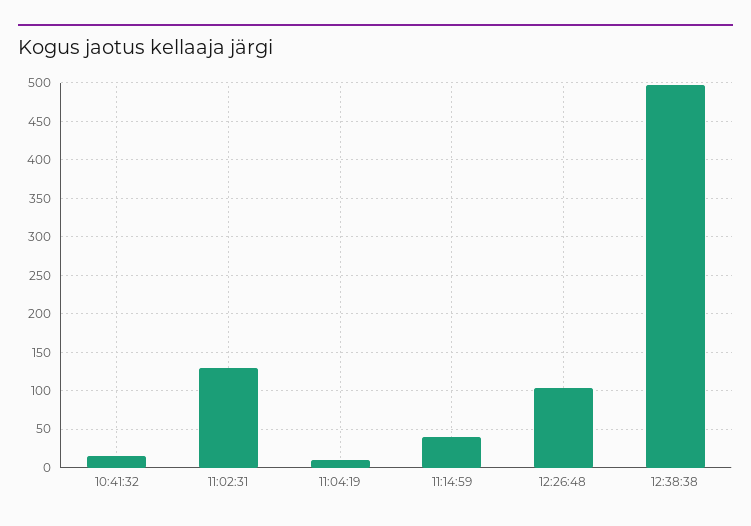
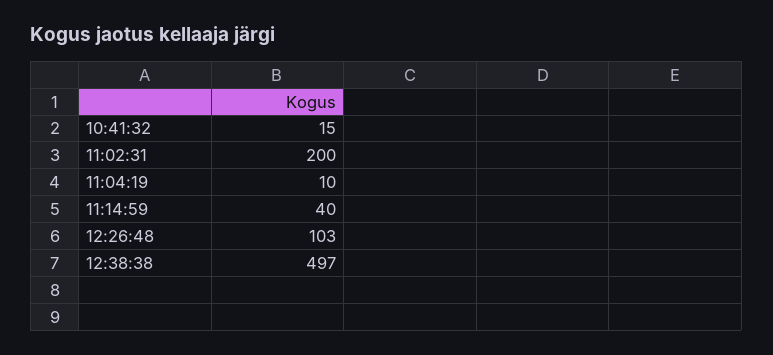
11:02:31: 130 -> 200

